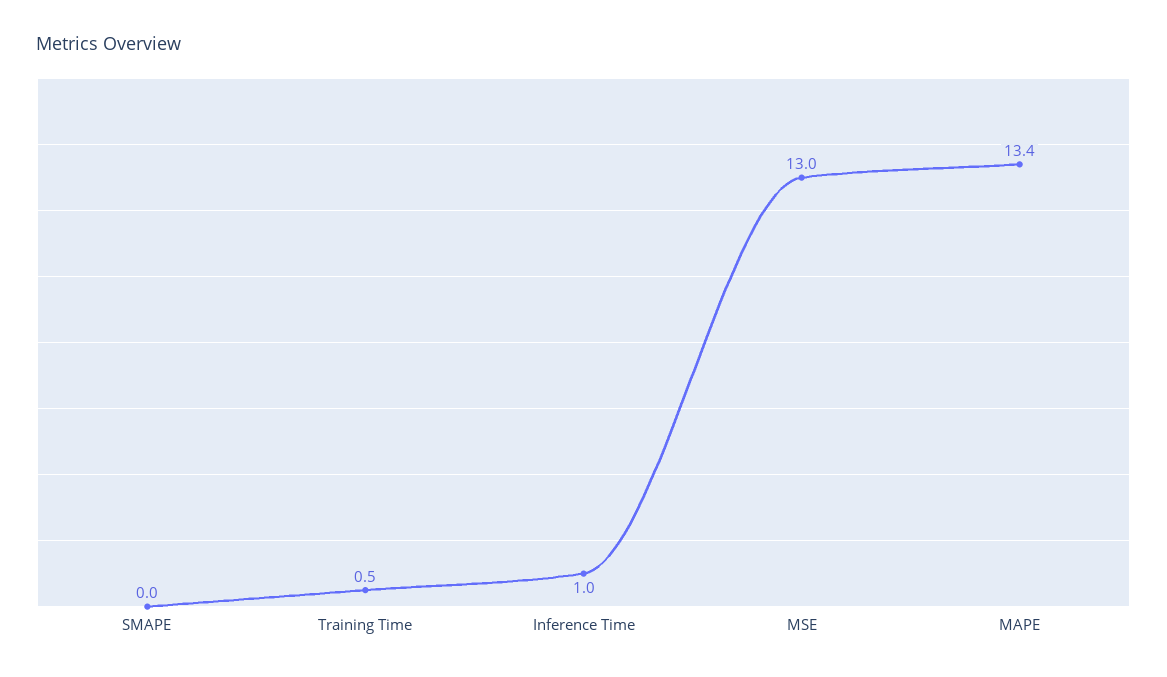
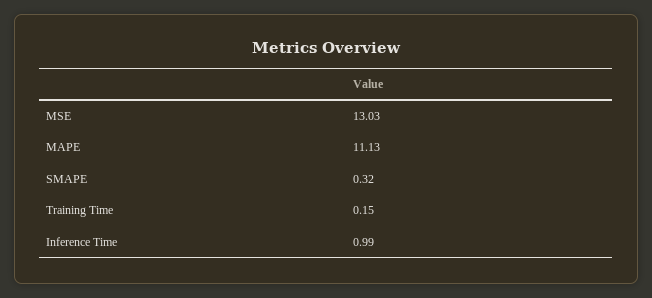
SMAPE: 0 -> 0.32
Training Time: 0.5 -> 0.15
MAPE: 13.4 -> 11.13

